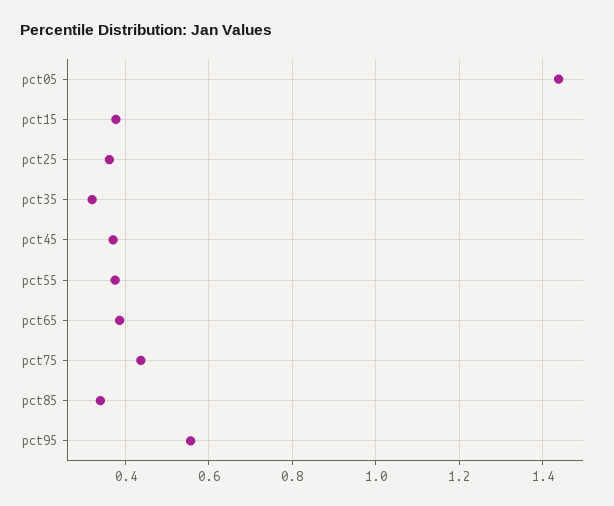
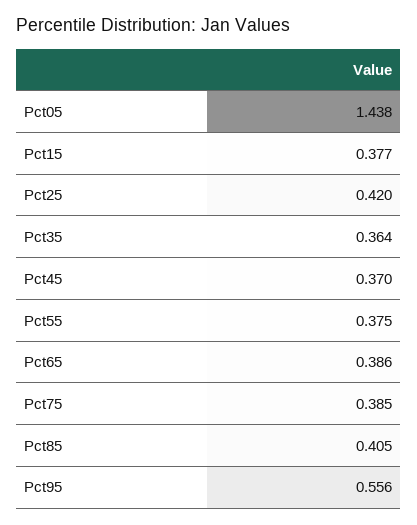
pct25: 0.36 -> 0.42
pct35: 0.32 -> 0.364
pct75: 0.44 -> 0.385
pct85: 0.34 -> 0.405

